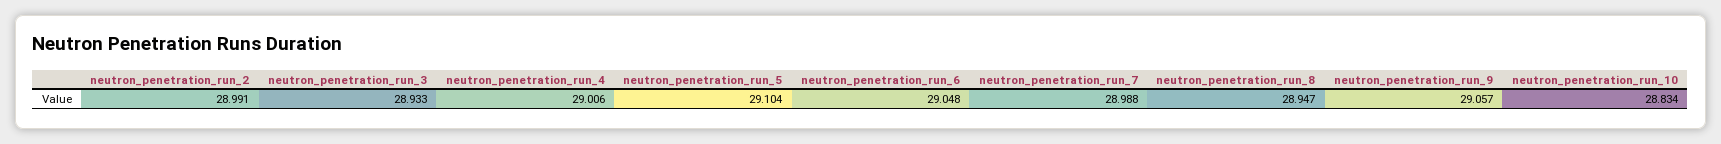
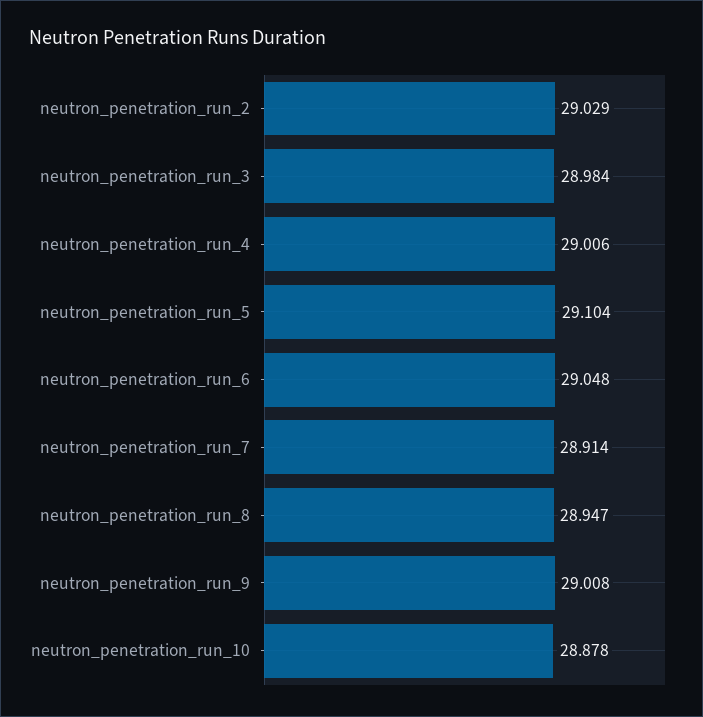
neutron_penetration_run_2: 28.991 -> 29.029
neutron_penetration_run_3: 28.933 -> 28.984
neutron_penetration_run_7: 28.988 -> 28.914
neutron_penetration_run_9: 29.057 -> 29.008
neutron_penetration_run_10: 28.834 -> 28.878

